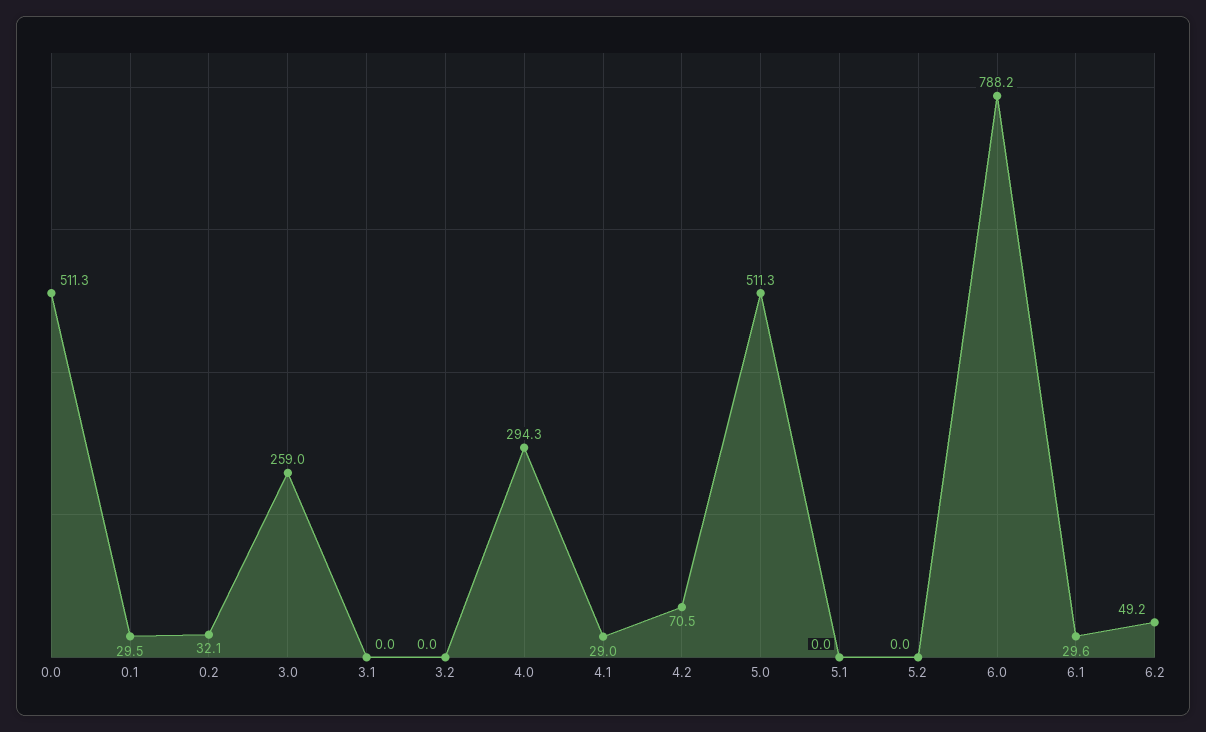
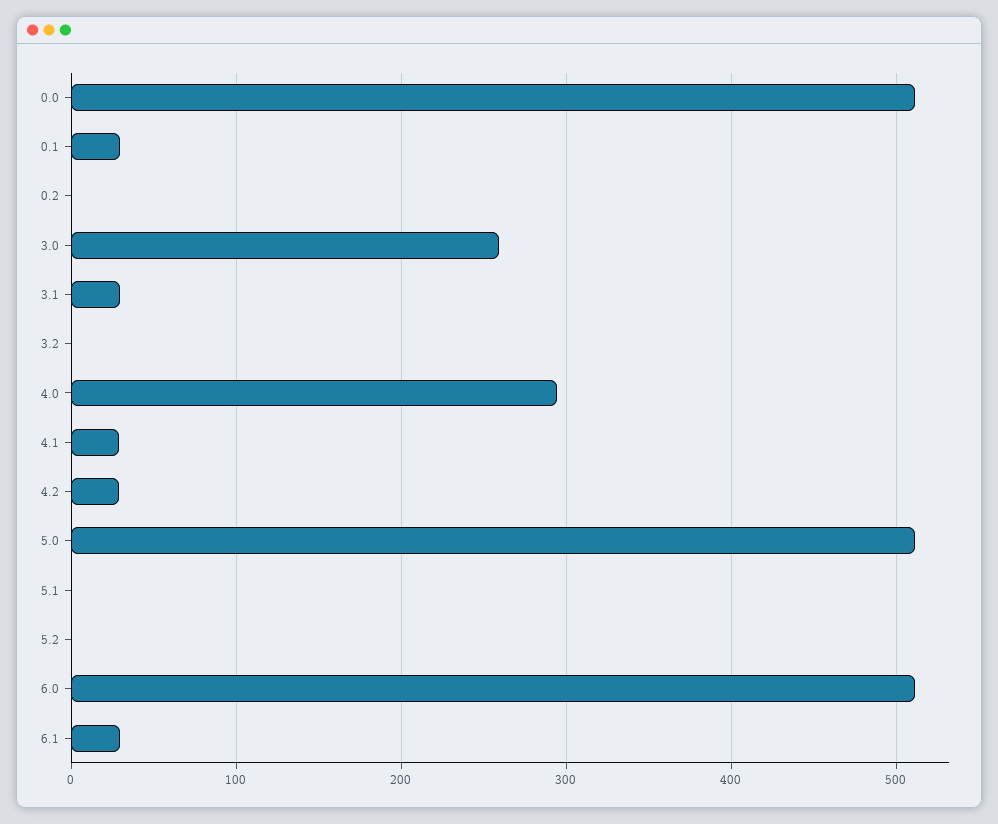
0.2: 32.1 -> 0
3.1: 0 -> 30
4.2: 70.5 -> 30
6.0: 788.2 -> 510
6.2: 49.2 -> none

